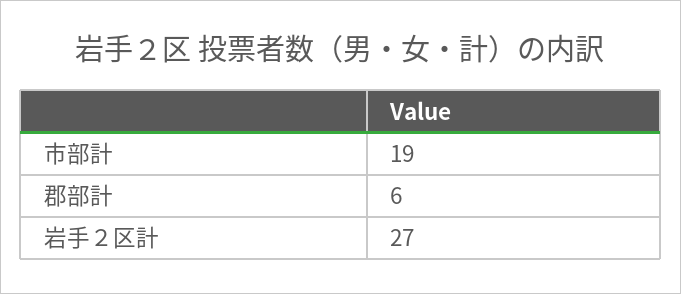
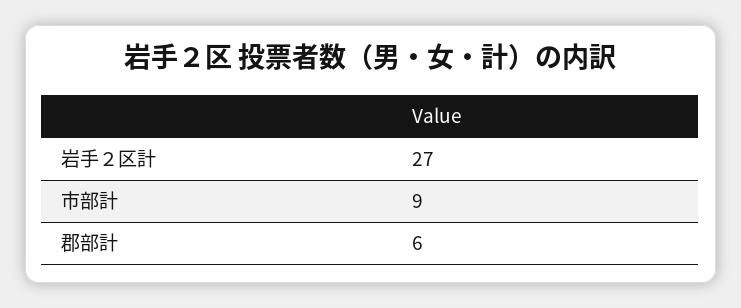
市部計: 19 -> 9

